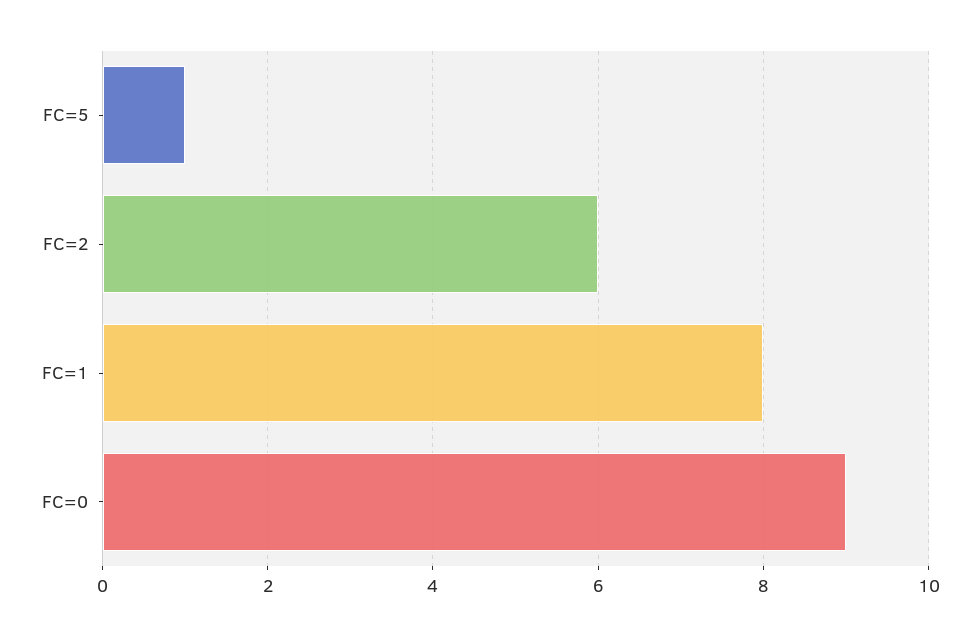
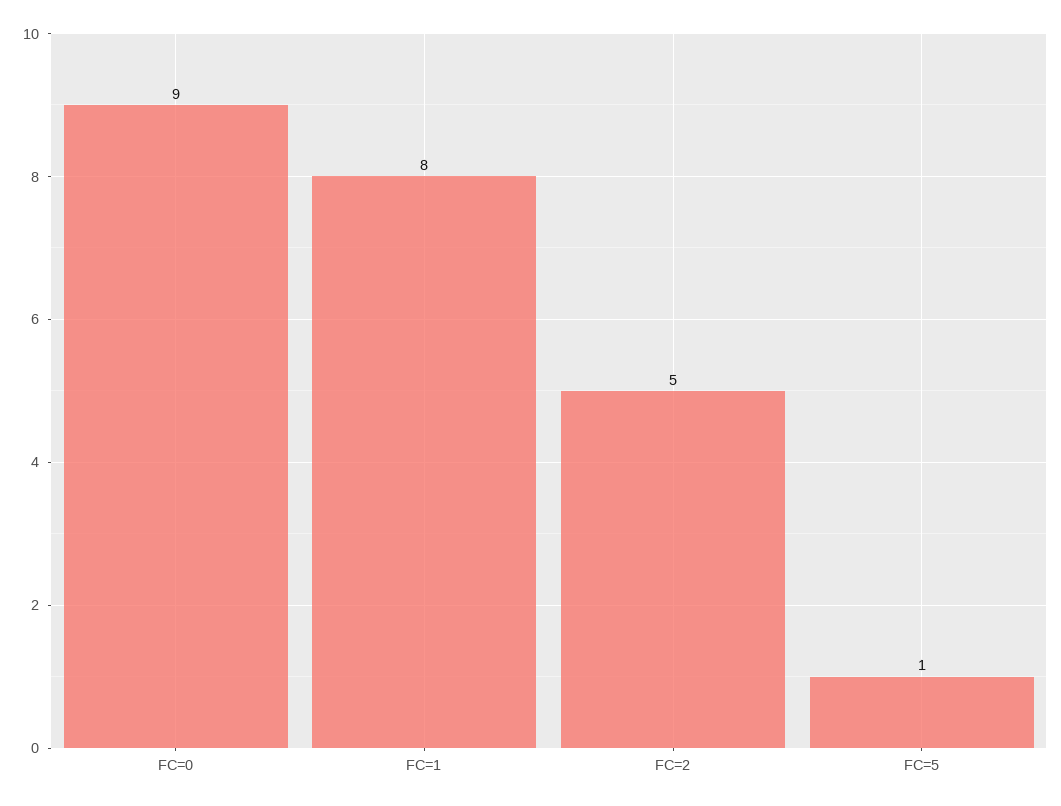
FC=2: 6 -> 5

